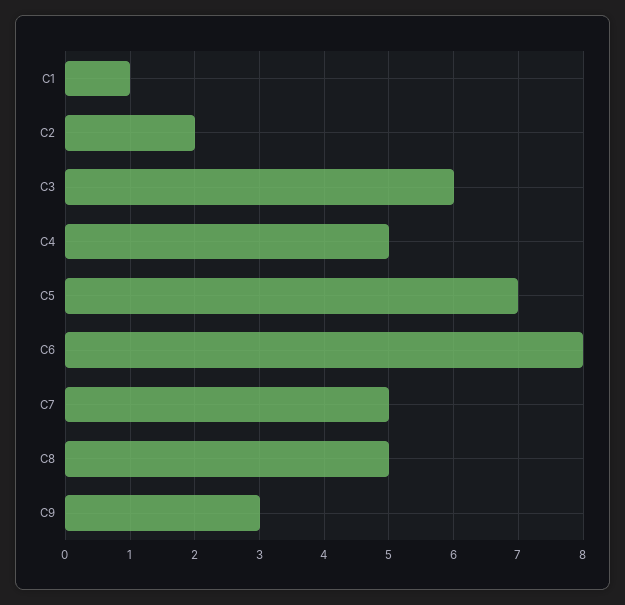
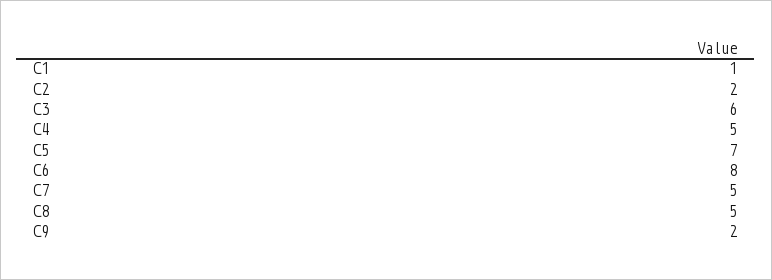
C9: 3 -> 2

